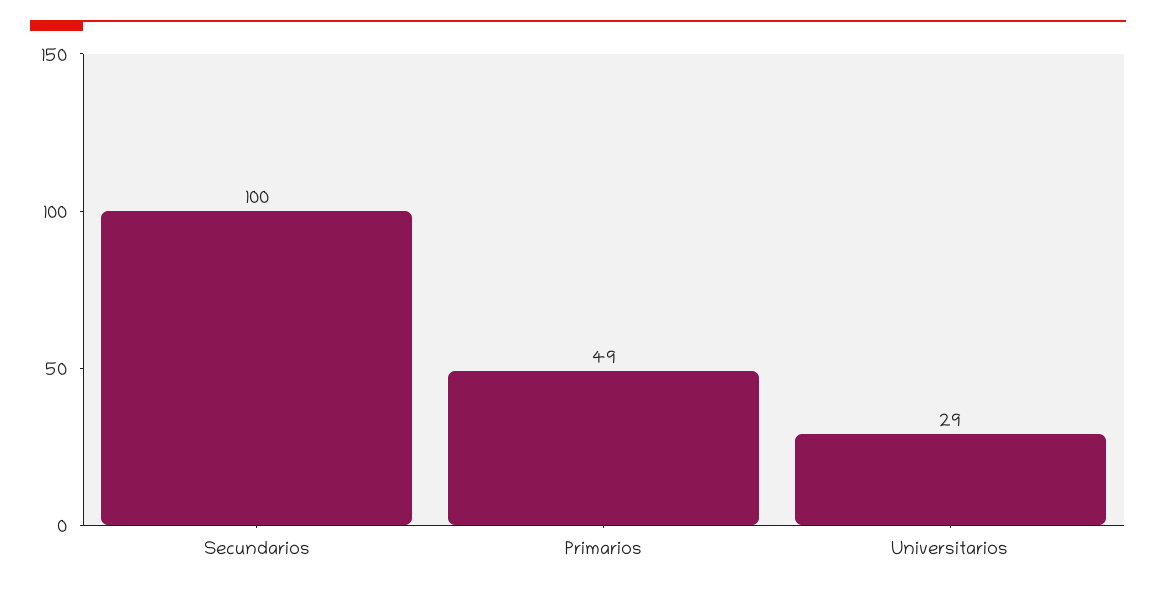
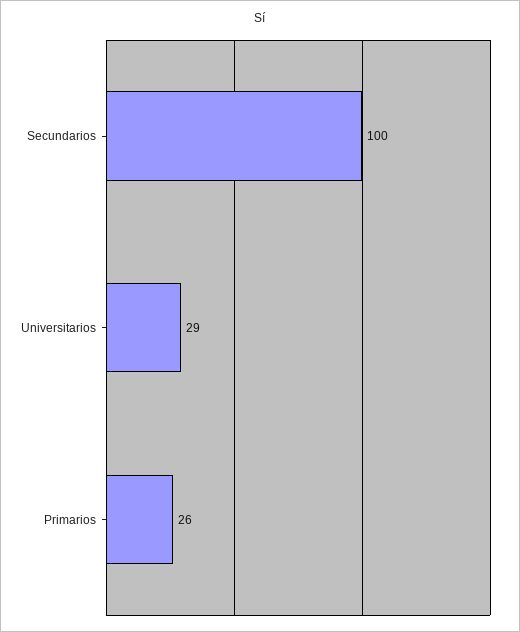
Primarios: 49 -> 26

